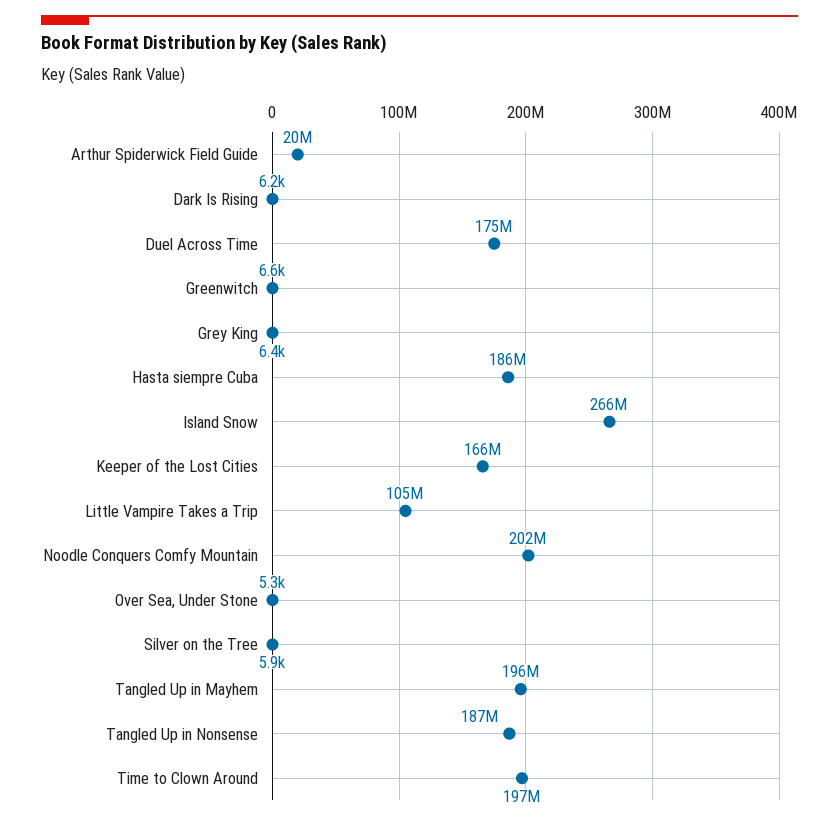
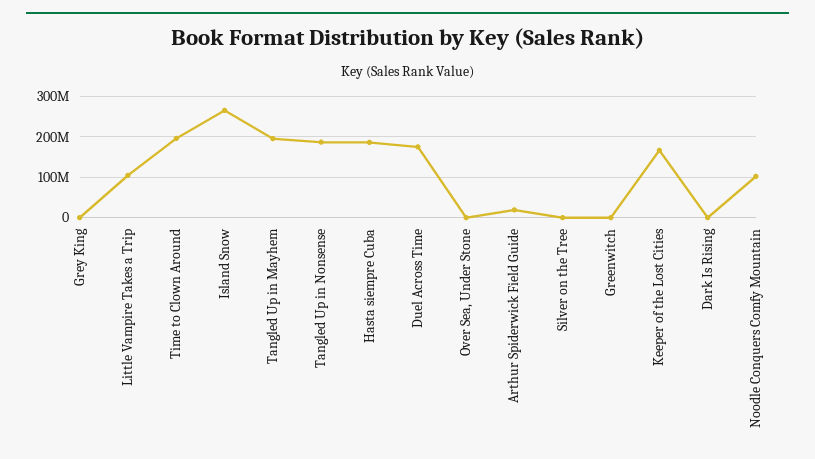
Noodle Conquers Comfy Mountain: 202000000 -> 100000000

